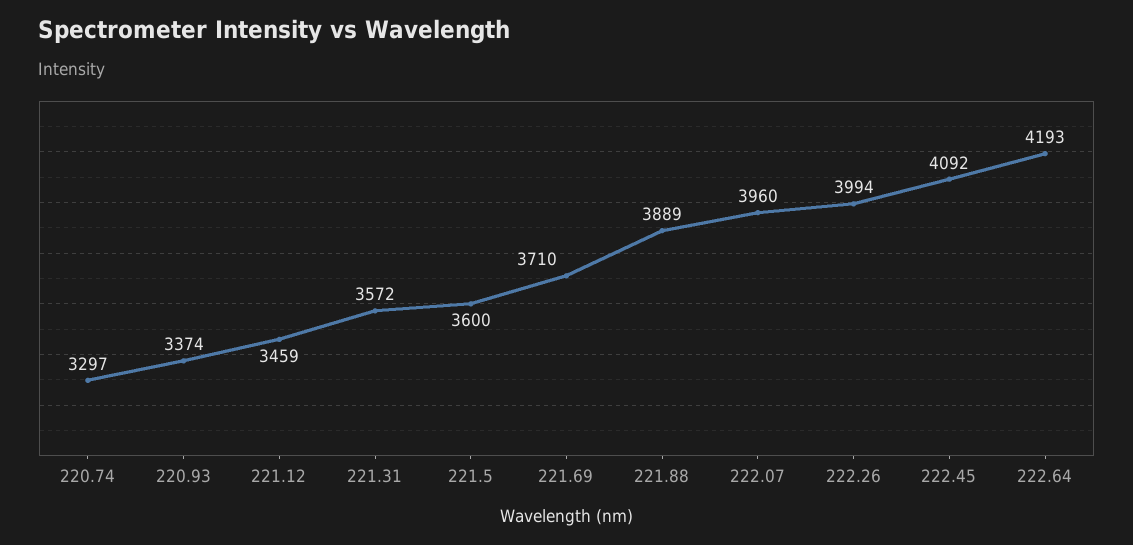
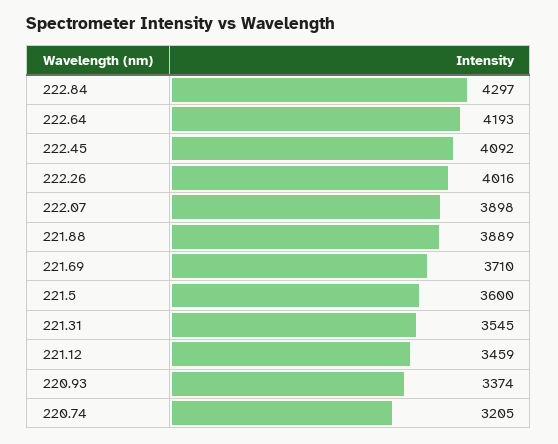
220.74: 3297 -> 3205
221.31: 3572 -> 3545
222.07: 3960 -> 3898
222.26: 3994 -> 4016
222.84: none -> 4297

